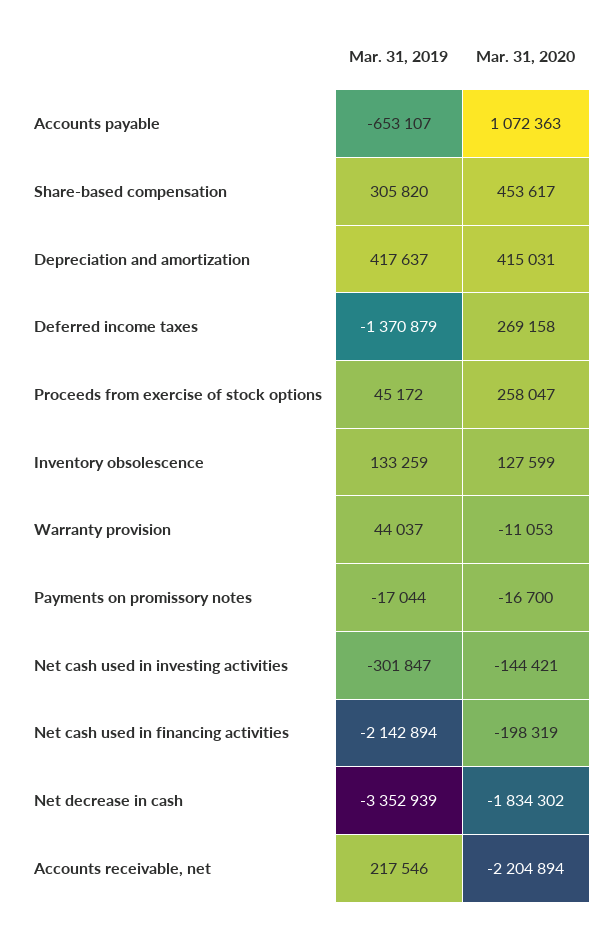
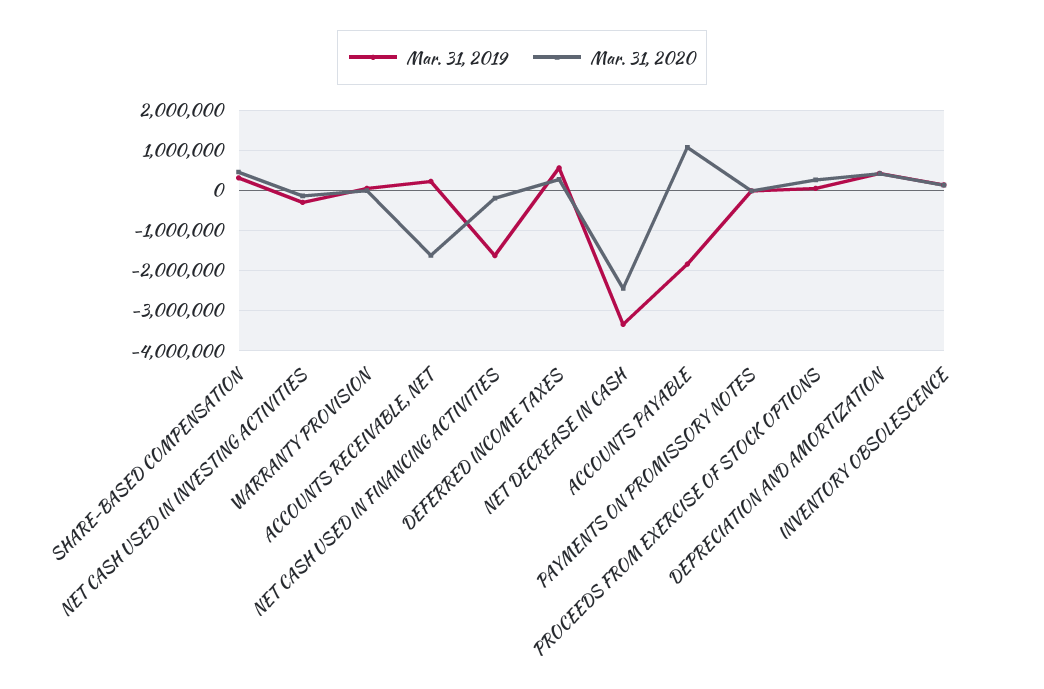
Mar. 31, 2019, Accounts payable: -653107 -> -1800000
Mar. 31, 2019, Deferred income taxes: -1370879 -> 600000
Mar. 31, 2019, Net cash used in financing activities: -2142894 -> -1600000
Mar. 31, 2020, Net decrease in cash: -1834302 -> -2400000
Mar. 31, 2020, Accounts receivable, net: -2204894 -> -1600000

